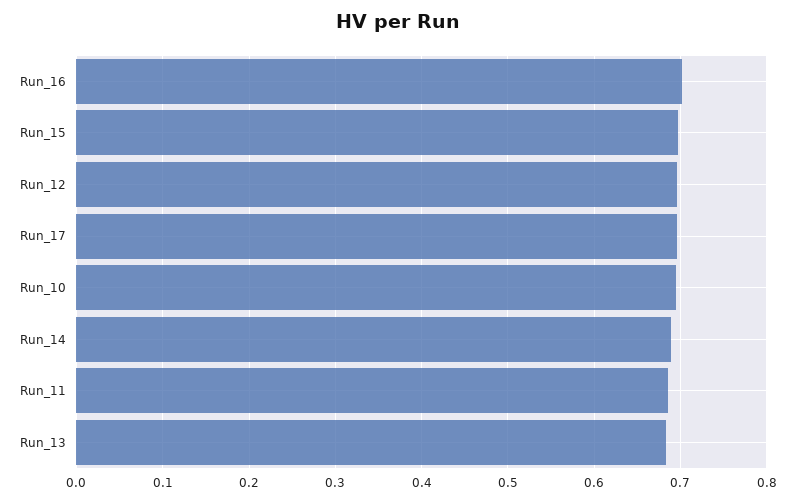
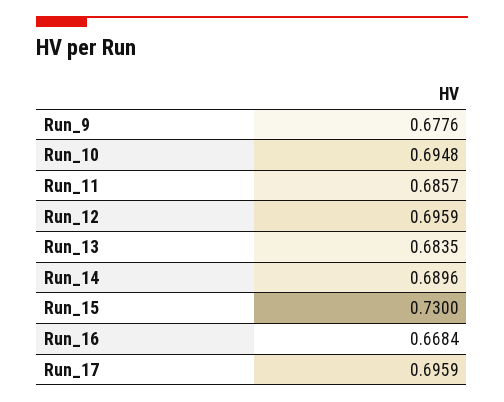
Run_16: 0.7 -> 0.6684
Run_15: 0.7 -> 0.73
Run_9: none -> 0.6776

